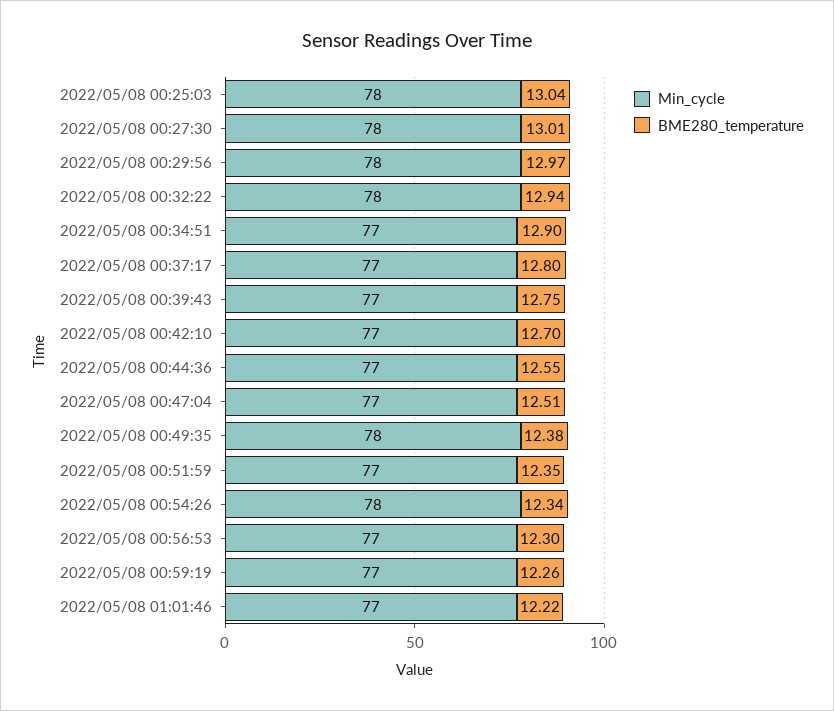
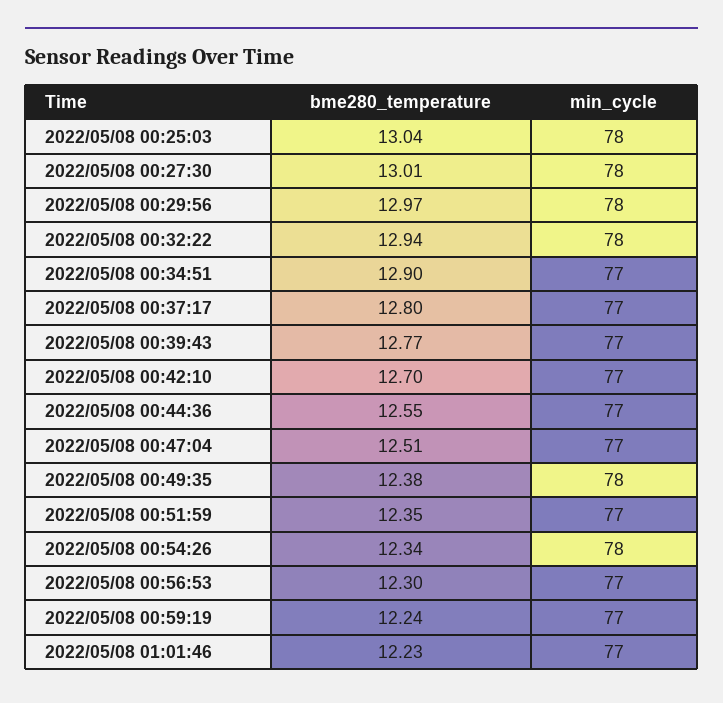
BME280_temperature, 2022/05/08 00:39:43: 12.75 -> 12.77
BME280_temperature, 2022/05/08 00:59:19: 12.26 -> 12.24
BME280_temperature, 2022/05/08 01:01:46: 12.22 -> 12.23

